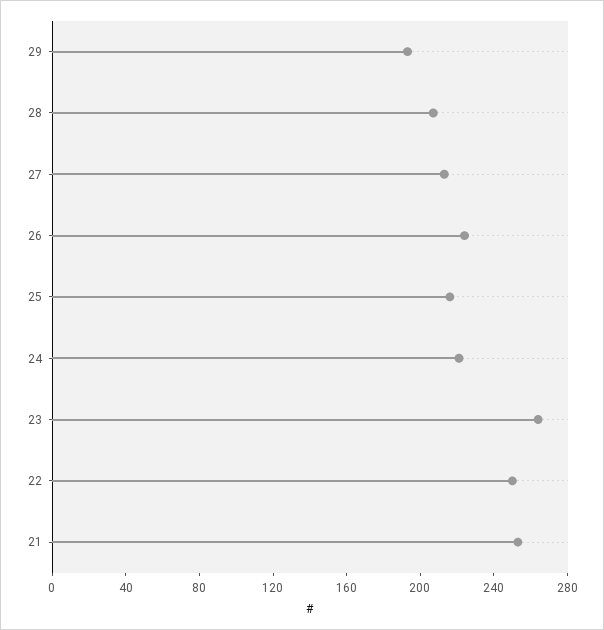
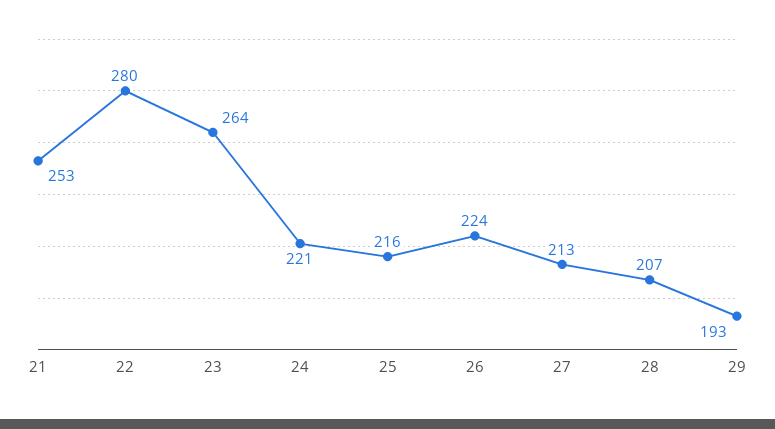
22: 250 -> 280

